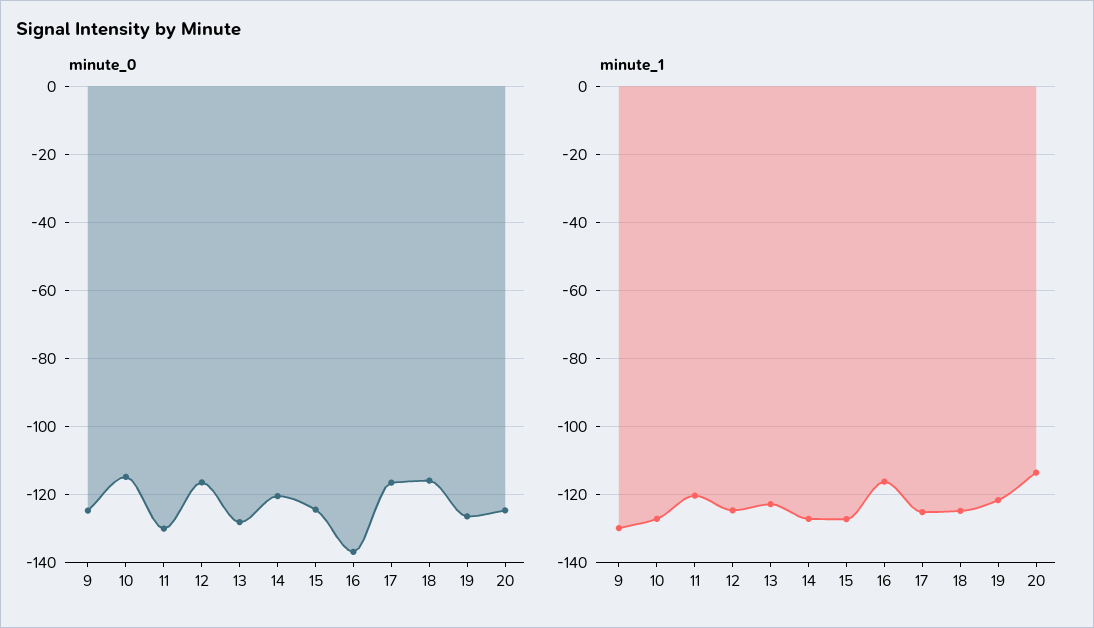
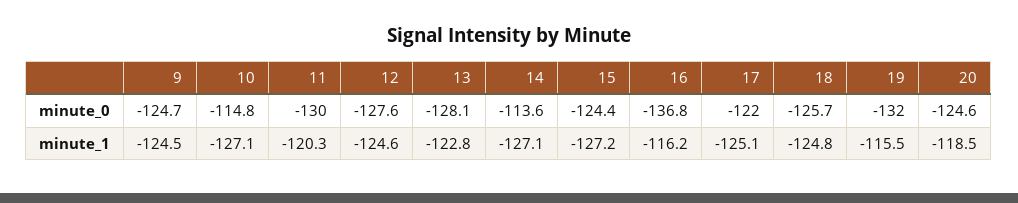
minute_0, 12: -116 -> -127.6
minute_0, 14: -120 -> -113.6
minute_0, 17: -116 -> -122
minute_0, 18: -116 -> -125.7
minute_0, 19: -126 -> -132
minute_1, 9: -130 -> -124.5
minute_1, 19: -122 -> -115.5
minute_1, 20: -114 -> -118.5

